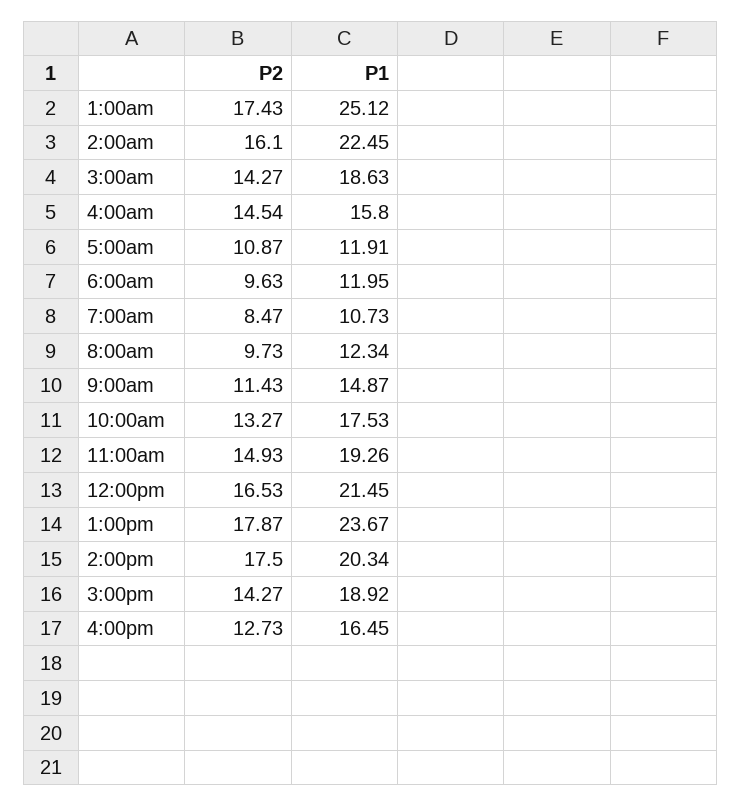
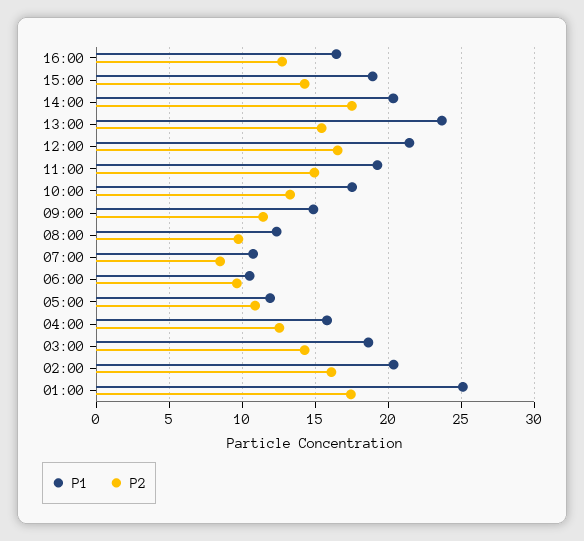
P1, 2:00am: 22.45 -> 20.5
P2, 4:00am: 14.54 -> 12.5
P1, 6:00am: 11.95 -> 10.5
P2, 1:00pm: 17.87 -> 15.5

